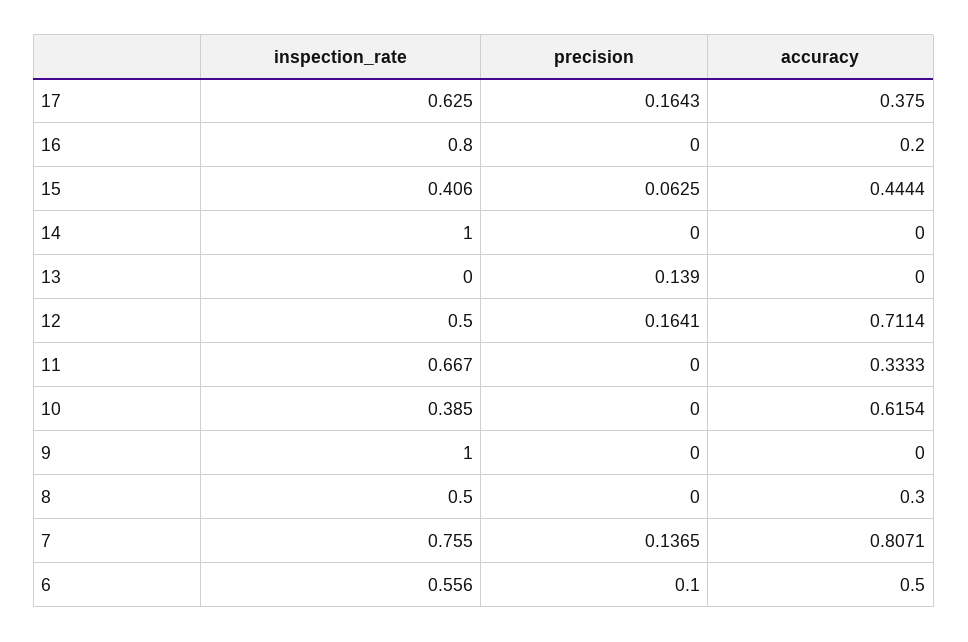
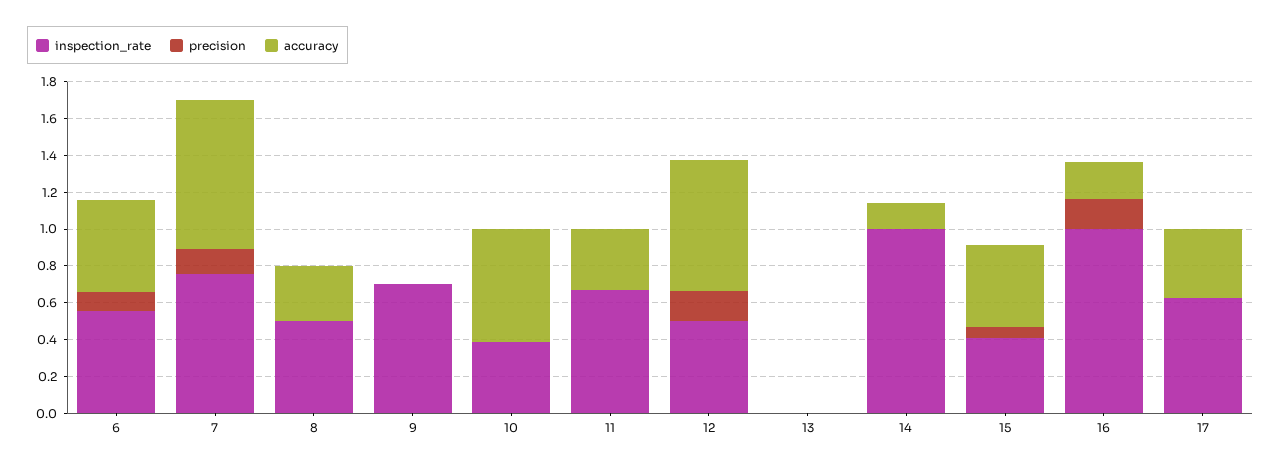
precision, 17: 0.1643 -> 0
inspection_rate, 16: 0.8 -> 1
precision, 16: 0 -> 0.15
accuracy, 14: 0 -> 0.15
precision, 13: 0.139 -> 0
inspection_rate, 9: 1 -> 0.7

